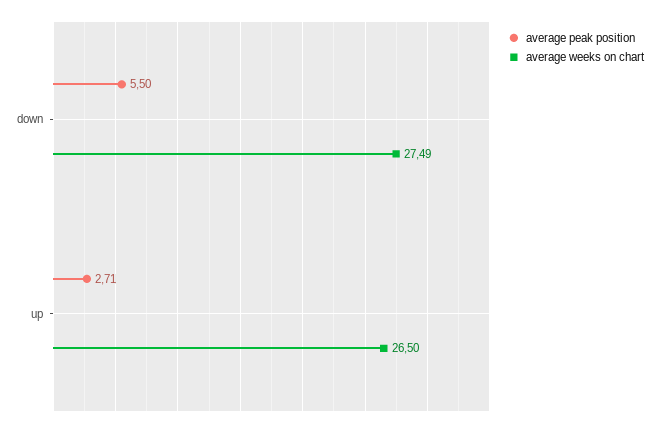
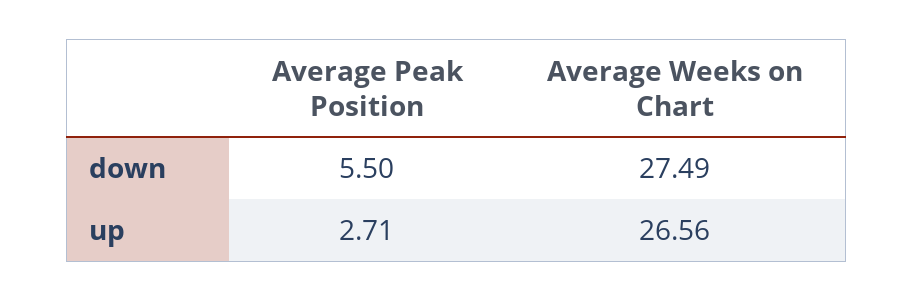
average weeks on chart, up: 26.5 -> 26.56

